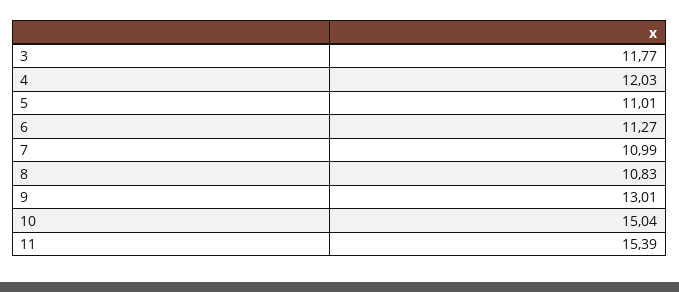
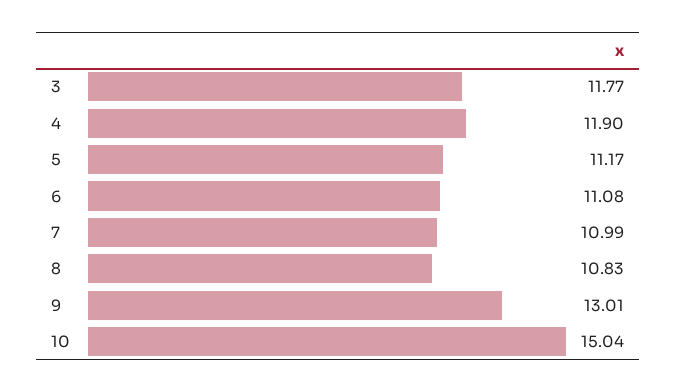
4: 12.03 -> 11.9
5: 11.01 -> 11.17
6: 11.27 -> 11.08
11: 15.39 -> none

